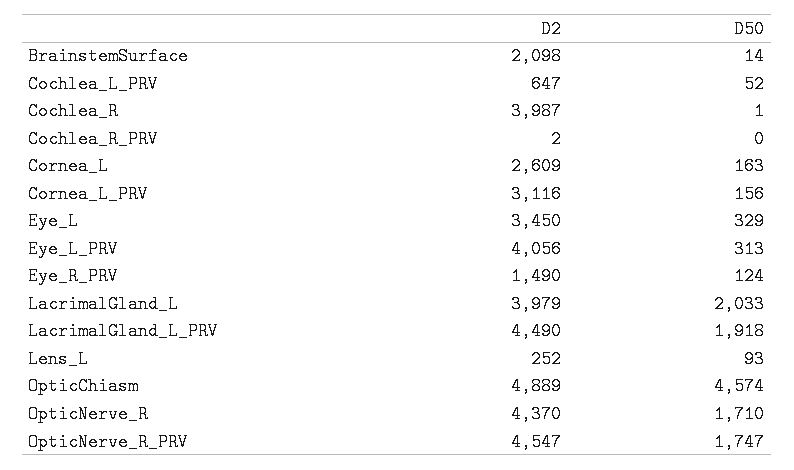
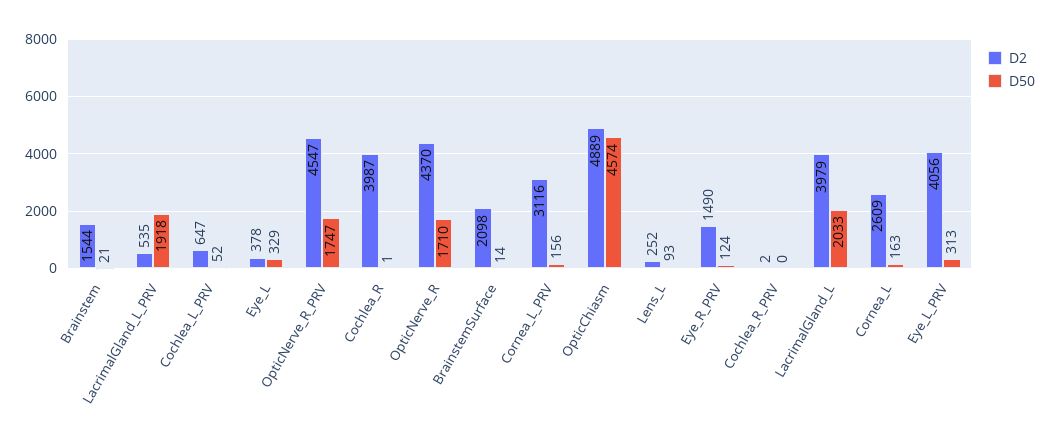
D2, Eye_L: 3450 -> 378
D2, LacrimalGland_L_PRV: 4490 -> 535
D2, Brainstem: none -> 1544
D50, Brainstem: none -> 21

